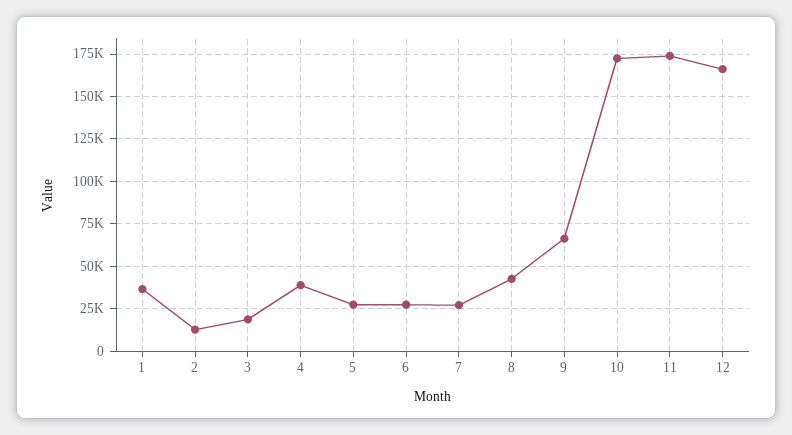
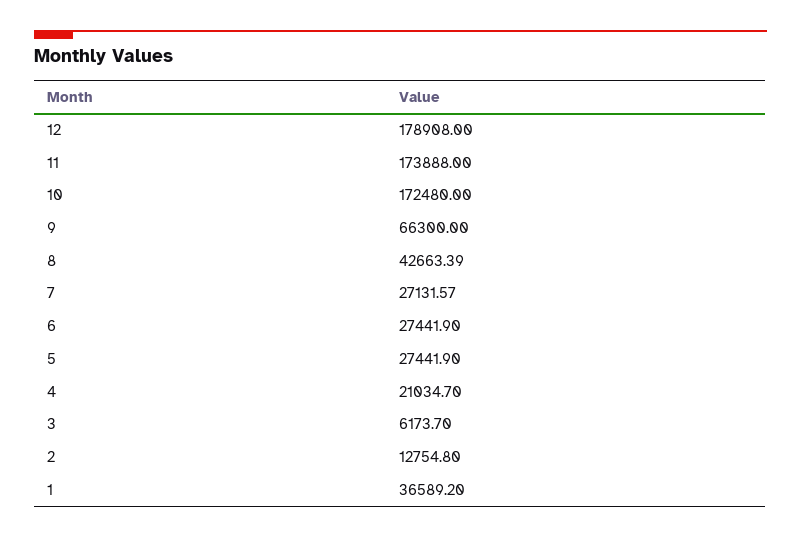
3: 20000 -> 6173.7
4: 40000 -> 21034.7
12: 165000 -> 178908

